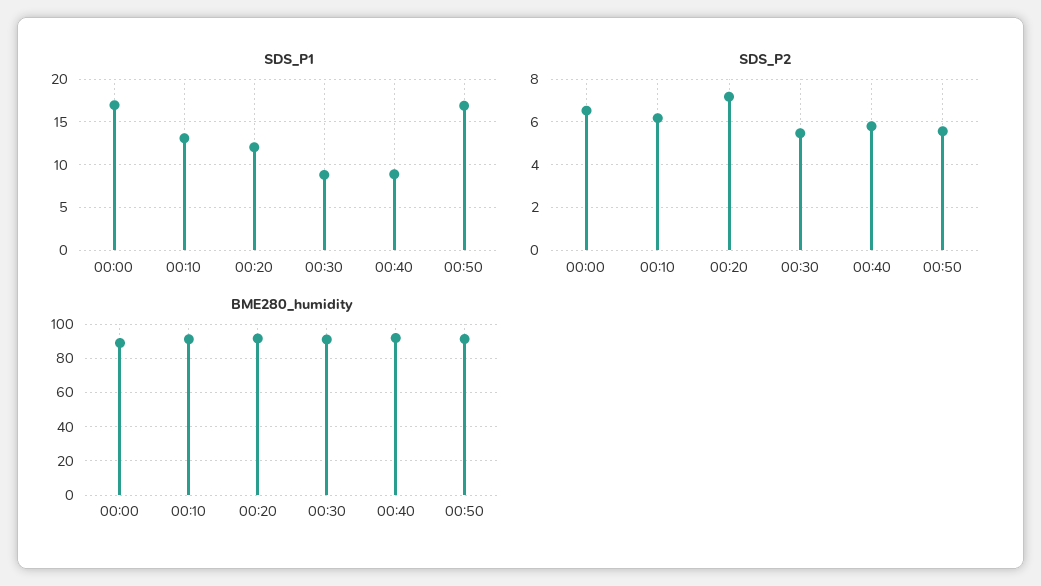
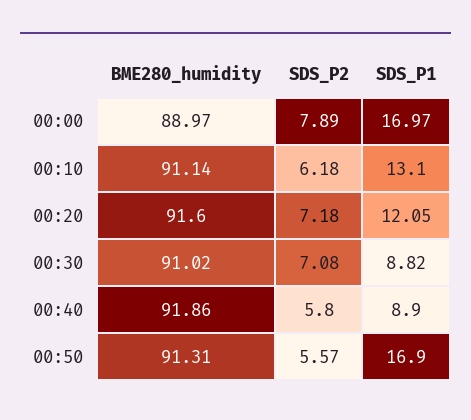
SDS_P2, 00:00: 6.5 -> 7.89
SDS_P2, 00:30: 5.5 -> 7.08

